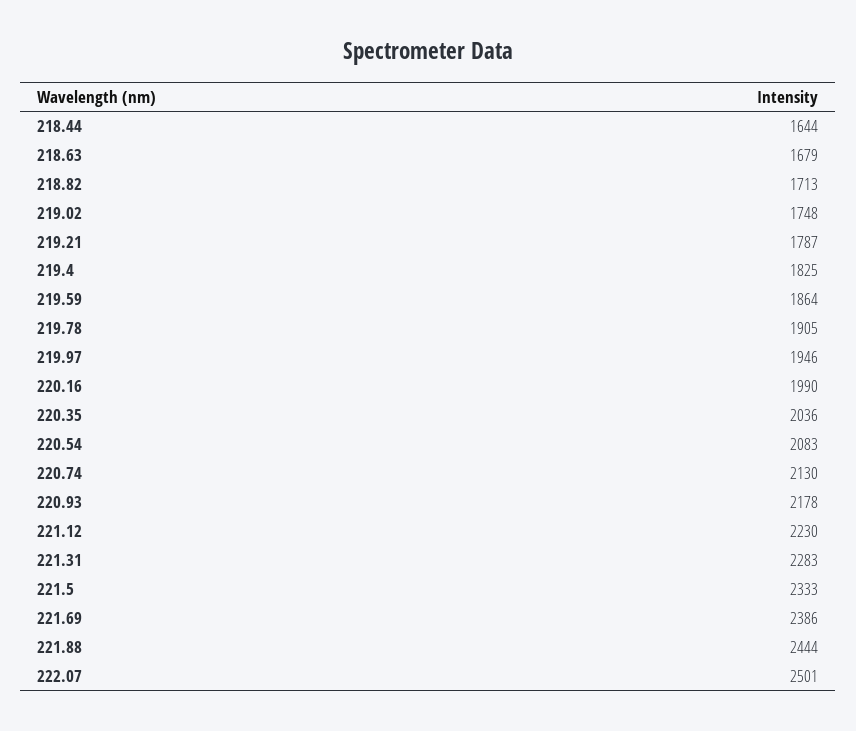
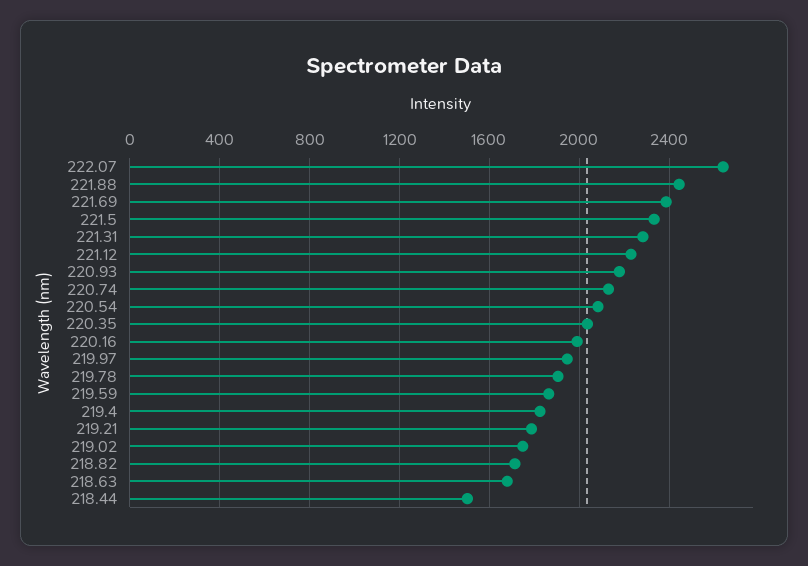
218.44: 1644 -> 1500
222.07: 2501 -> 2650

